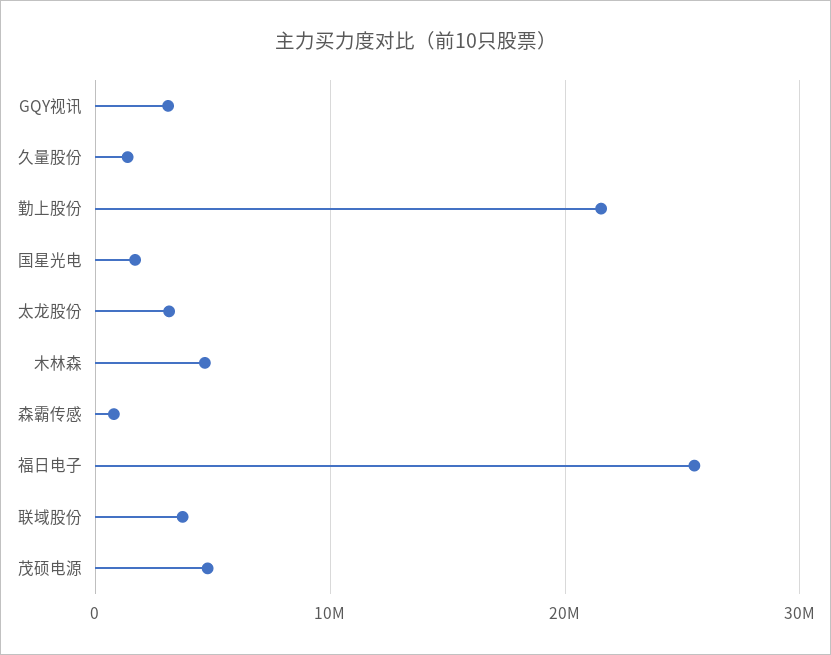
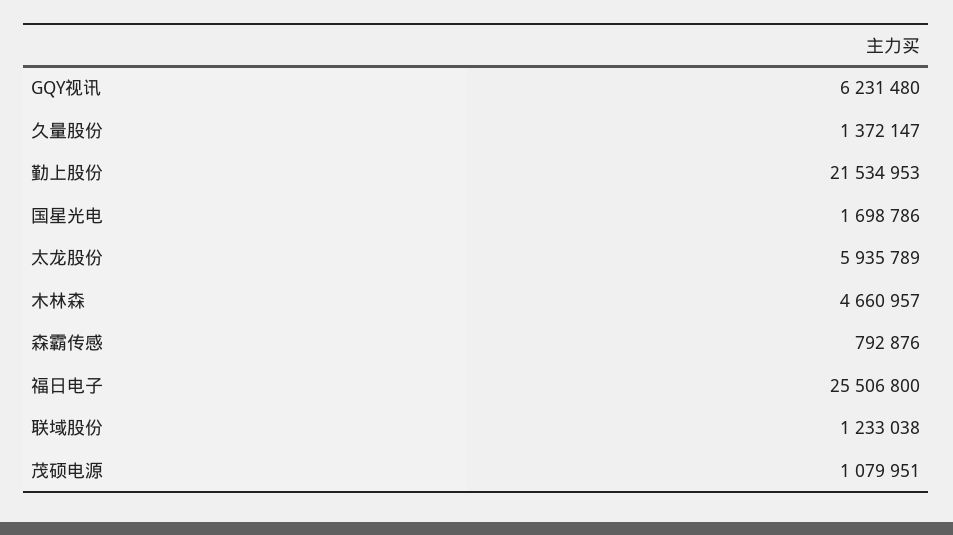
GQY视讯: 3000000 -> 6231480
太龙股份: 3000000 -> 5935789
联域股份: 4000000 -> 1233038
茂硕电源: 5000000 -> 1079951

